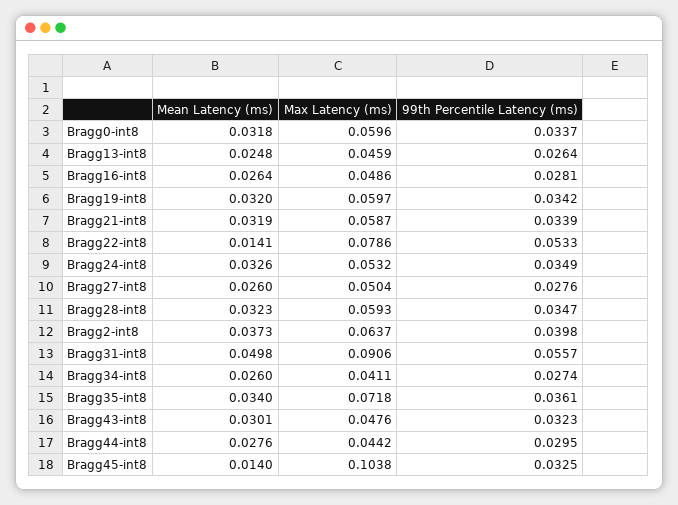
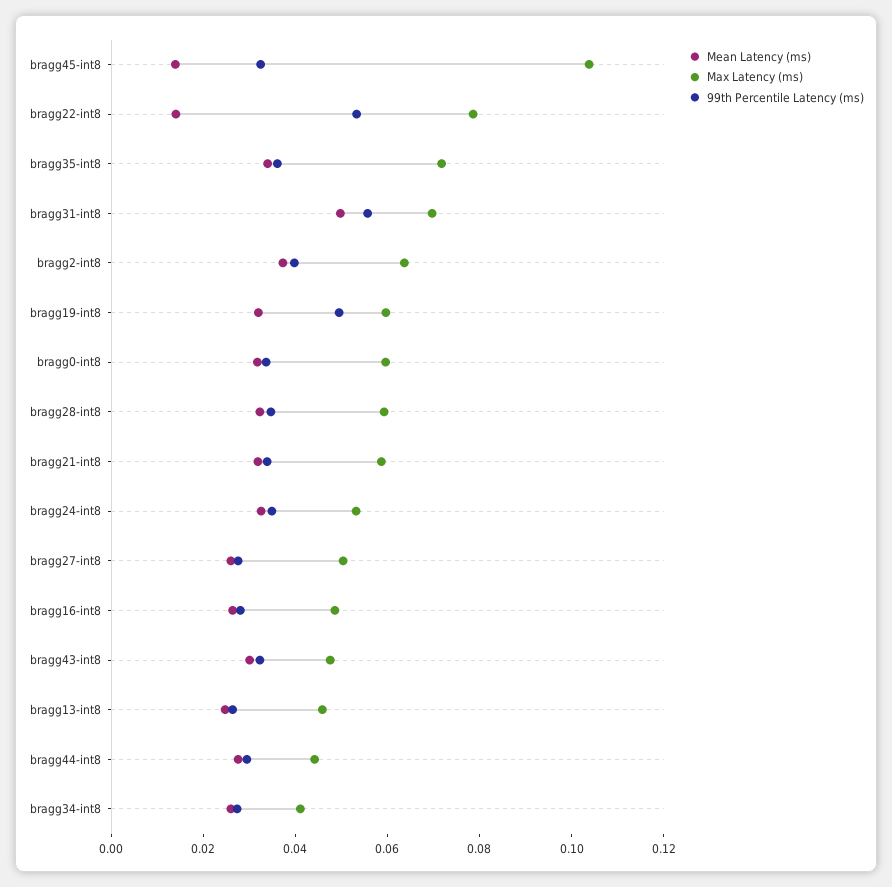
99th Percentile Latency (ms), Bragg19-int8: 0.0342 -> 0.05
Max Latency (ms), Bragg31-int8: 0.0906 -> 0.07

